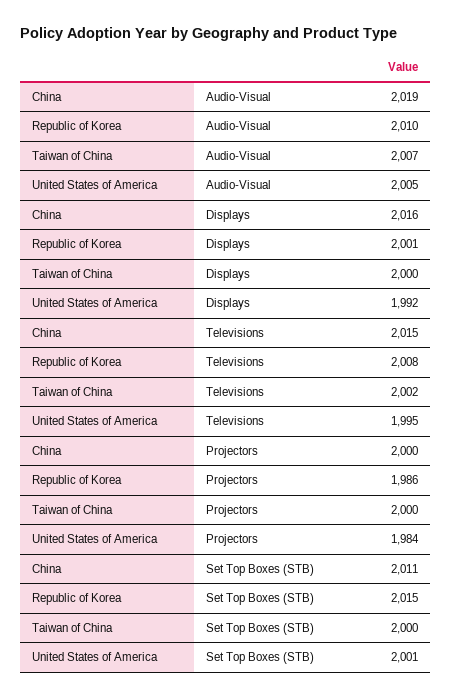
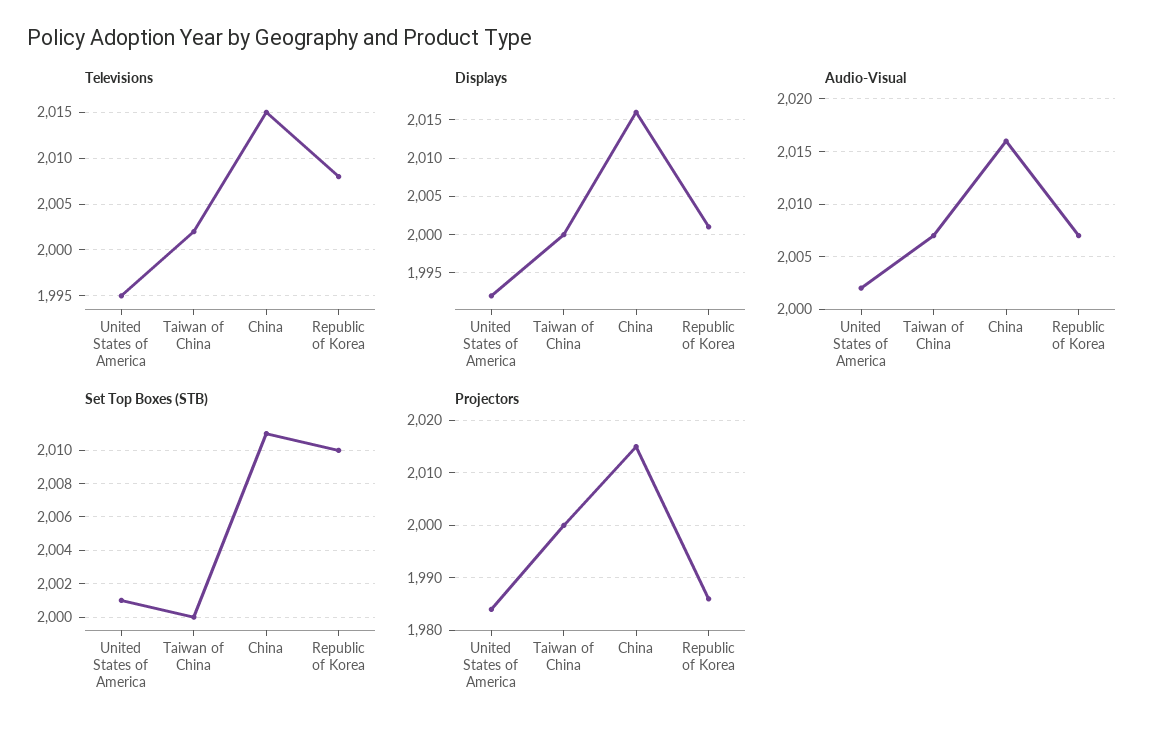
Audio-Visual, China: 2019 -> 2016
Audio-Visual, Republic of Korea: 2010 -> 2007
Audio-Visual, United States of America: 2005 -> 2002
Projectors, China: 2000 -> 2015
Set Top Boxes (STB), Republic of Korea: 2015 -> 2010

